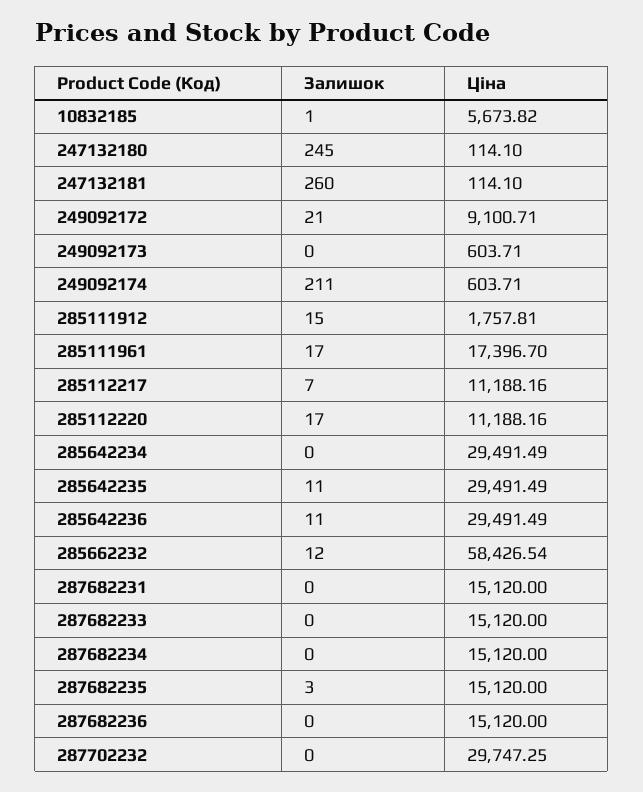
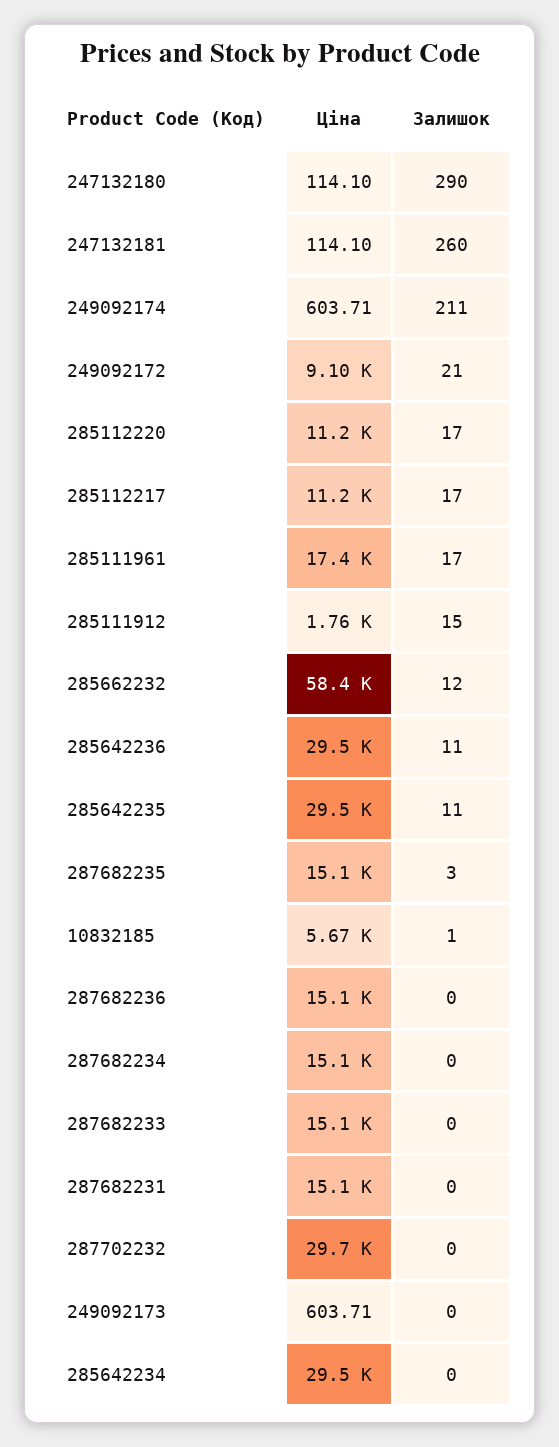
Залишок, 247132180: 245 -> 290
Залишок, 285112217: 7 -> 17

